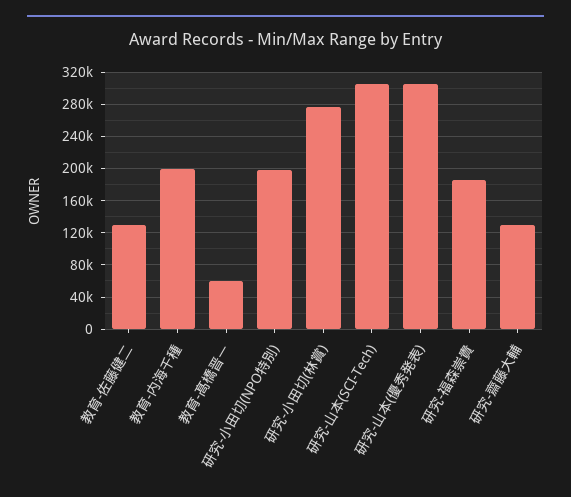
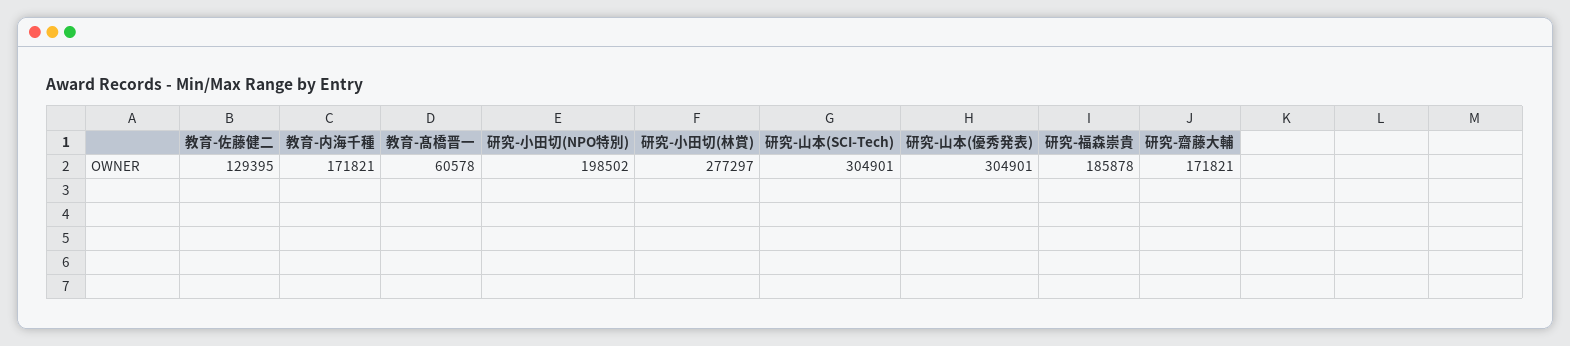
教育-内海千種: 200000 -> 171821
研究-齋藤大輔: 130000 -> 171821

